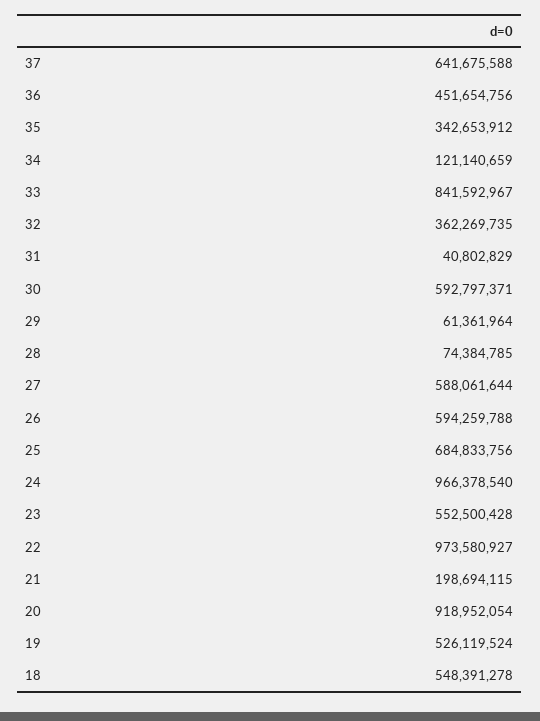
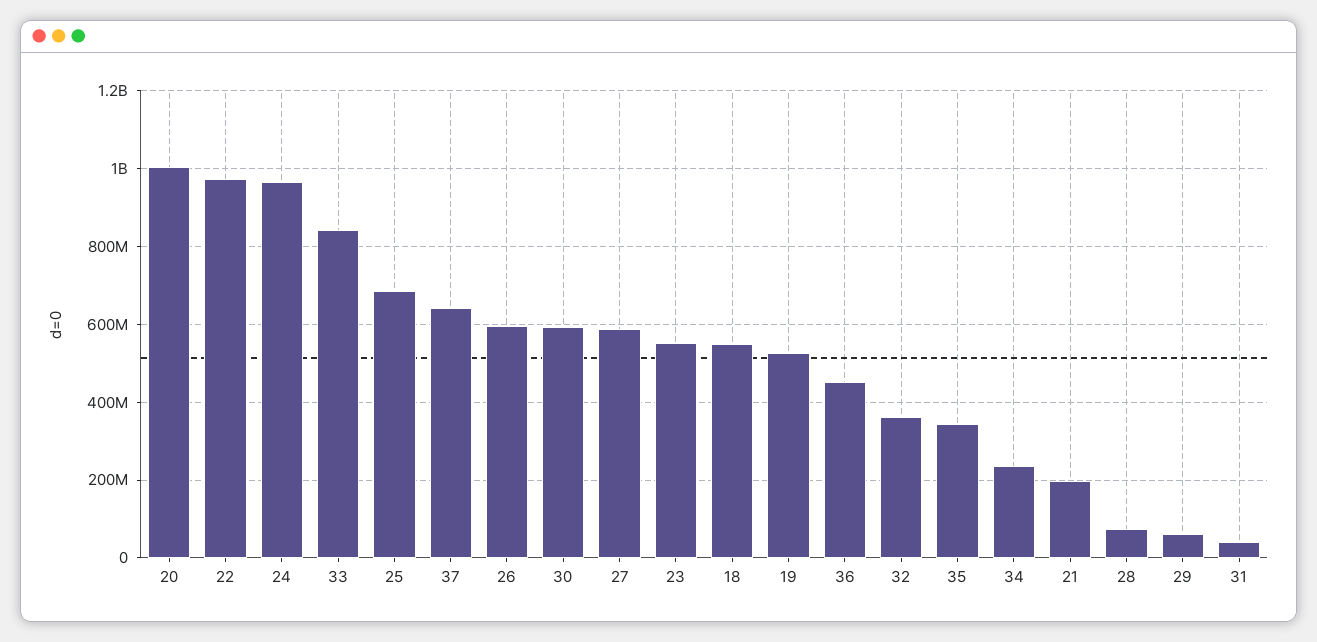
34: 121140659 -> 240000000
20: 918952054 -> 1000000000

